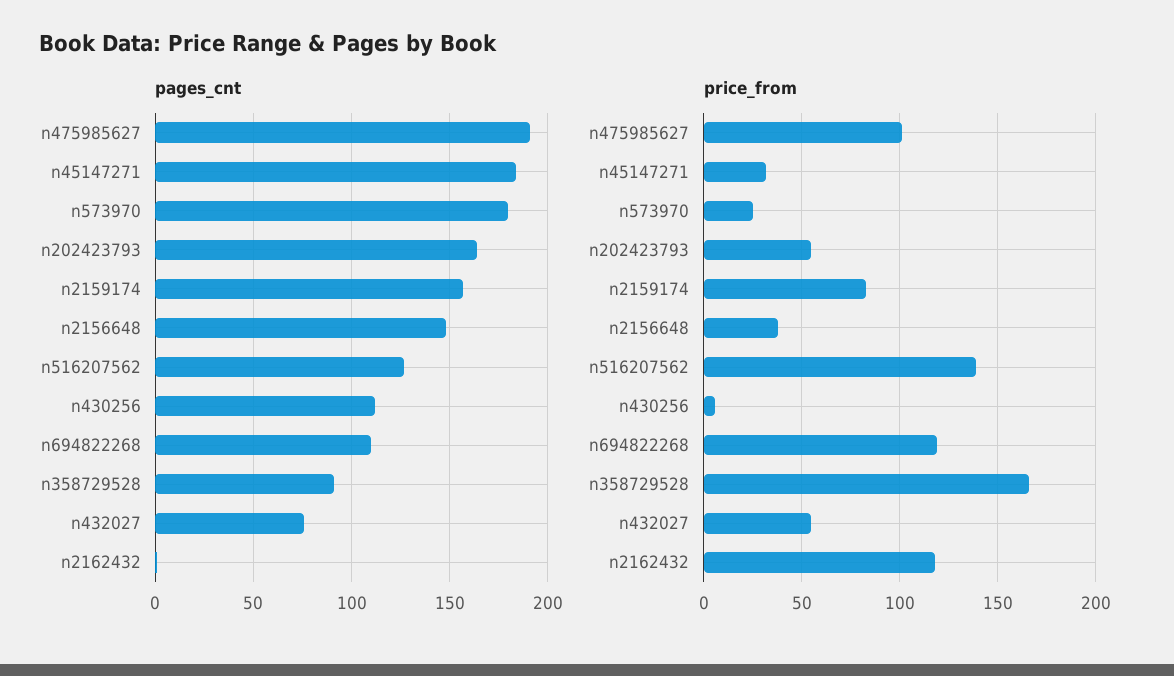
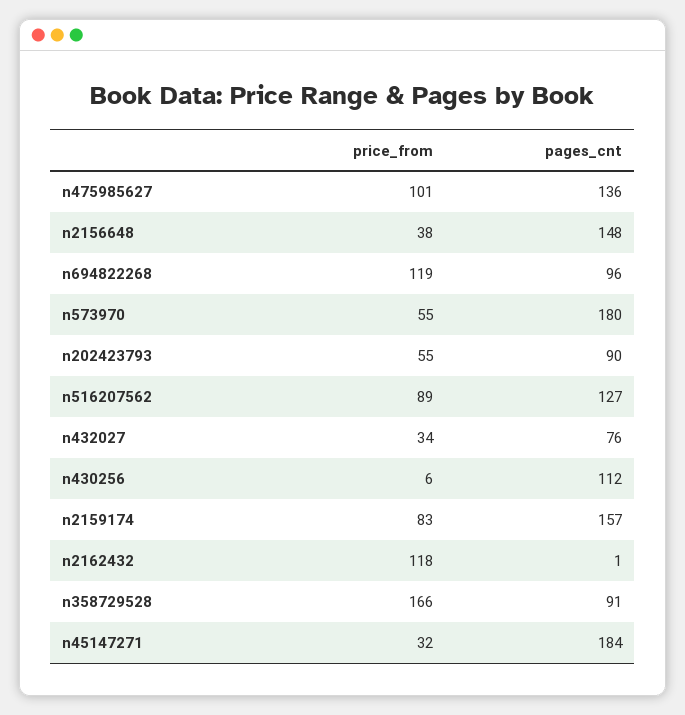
pages_cnt, n475985627: 190 -> 136
pages_cnt, n202423793: 165 -> 90
pages_cnt, n694822268: 110 -> 96
price_from, n573970: 25 -> 55
price_from, n516207562: 140 -> 89
price_from, n432027: 55 -> 34

